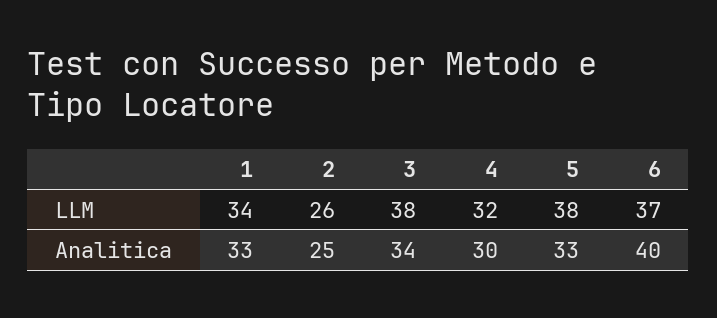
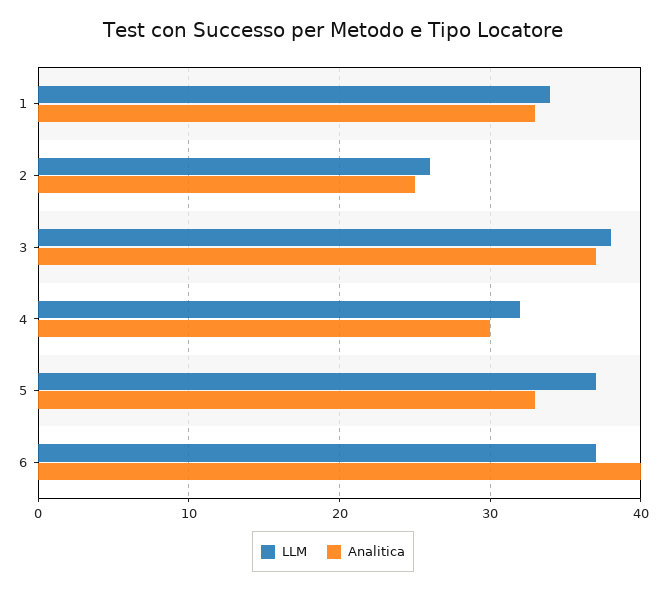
LLM, 5: 38 -> 37
Analitica, 3: 34 -> 37

